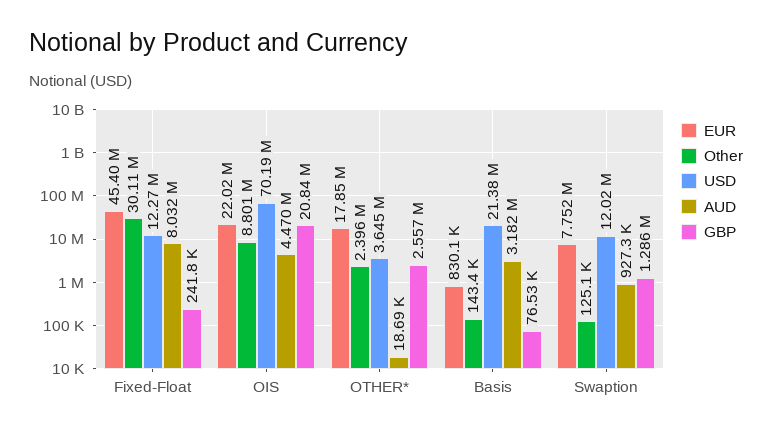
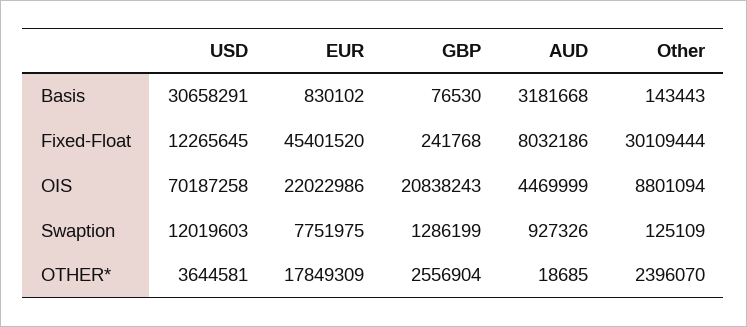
USD, Basis: 21380000 -> 30658291

